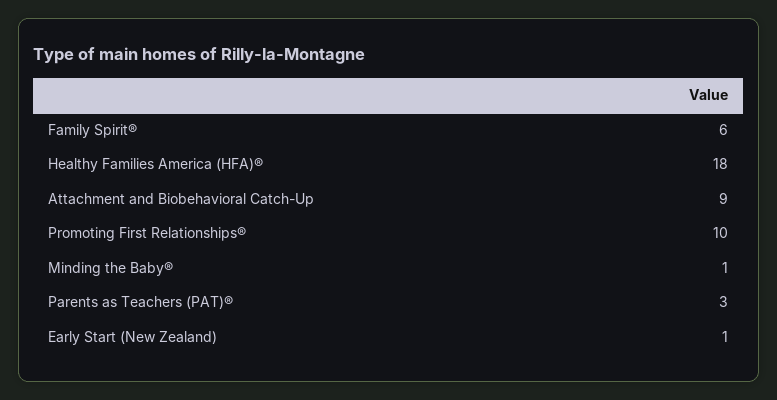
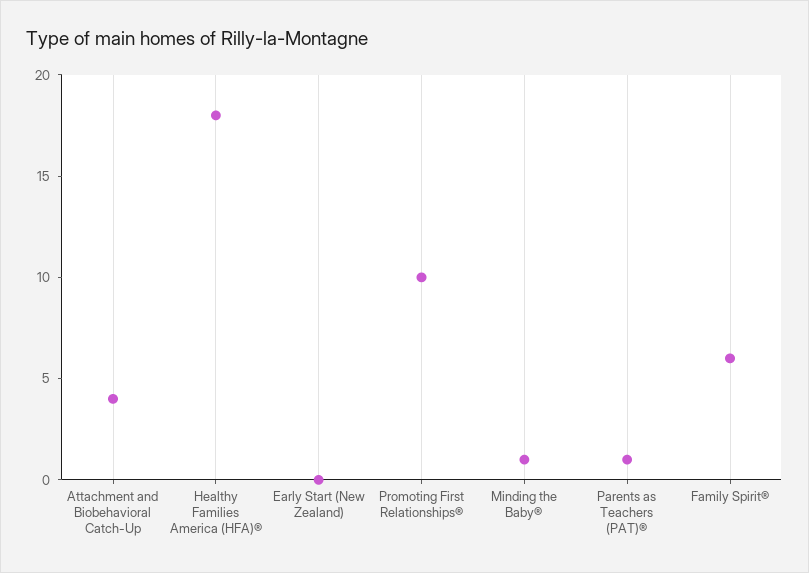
Attachment and Biobehavioral Catch-Up: 9 -> 4
Parents as Teachers (PAT)®: 3 -> 1
Early Start (New Zealand): 1 -> 0

